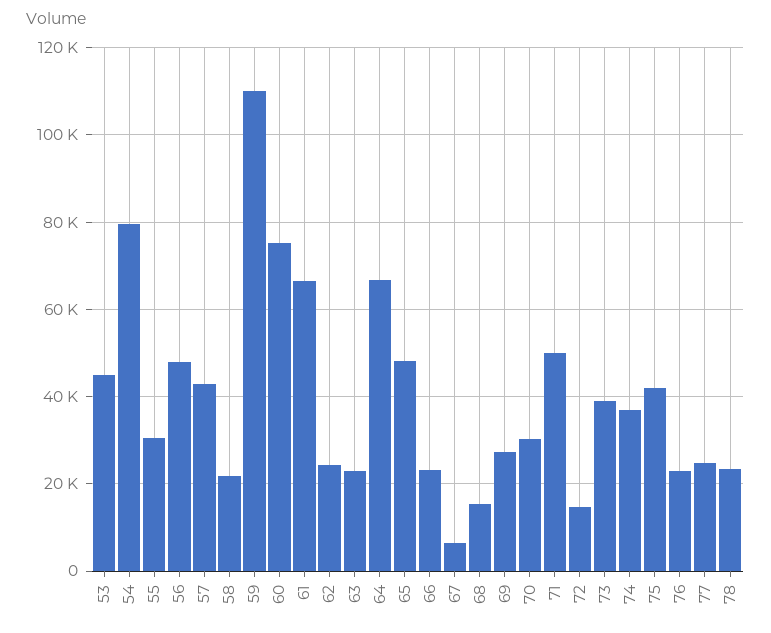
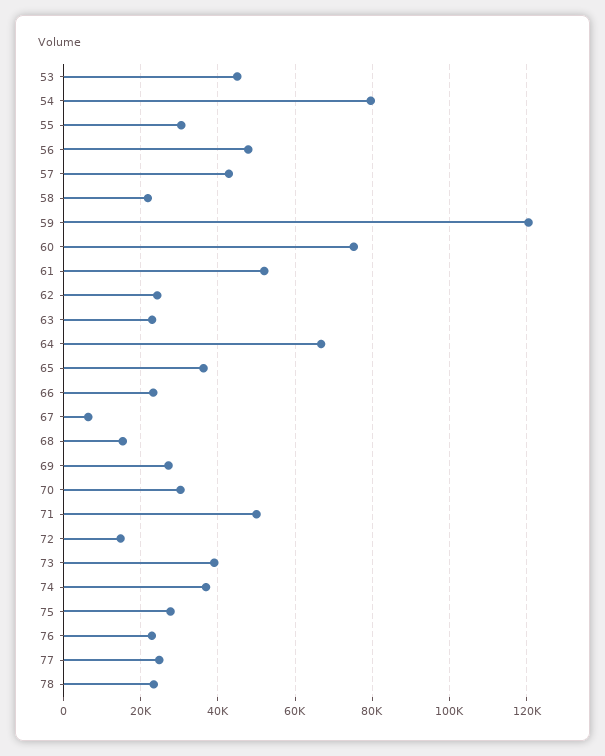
59: 110000 -> 120000
61: 66000 -> 52000
65: 48000 -> 36000
75: 42000 -> 28000

